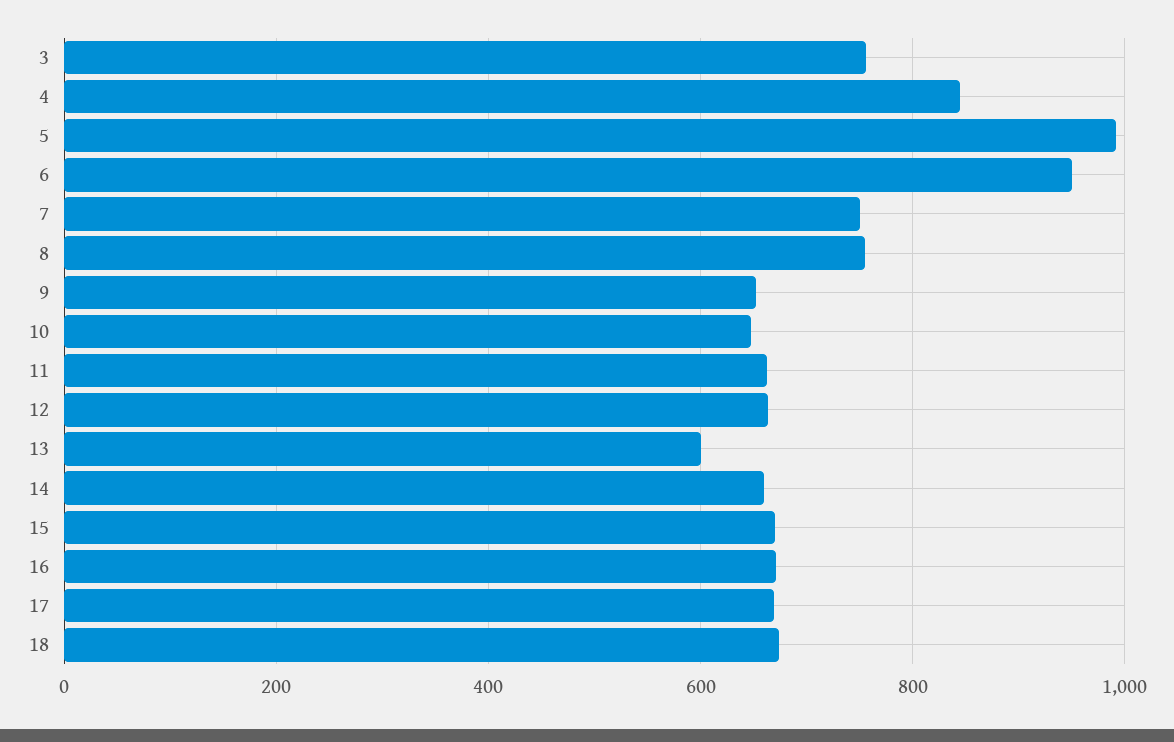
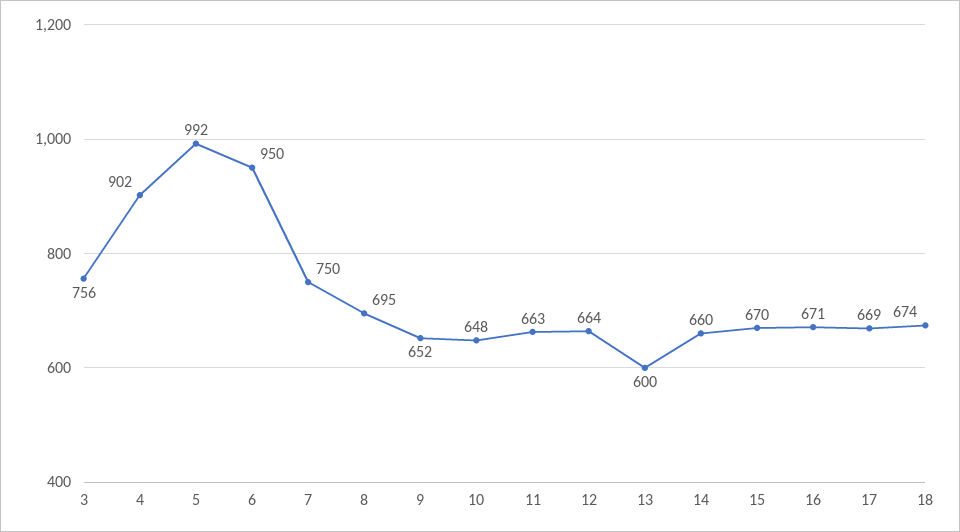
4: 840 -> 902
8: 760 -> 695

